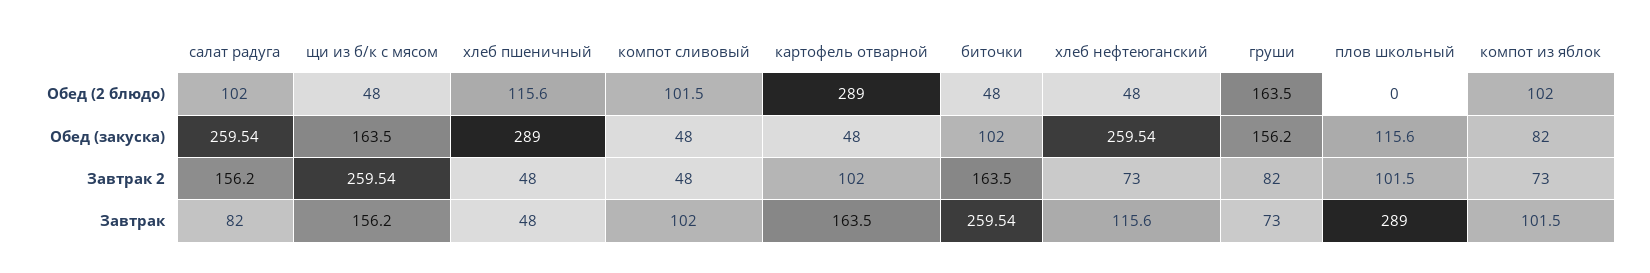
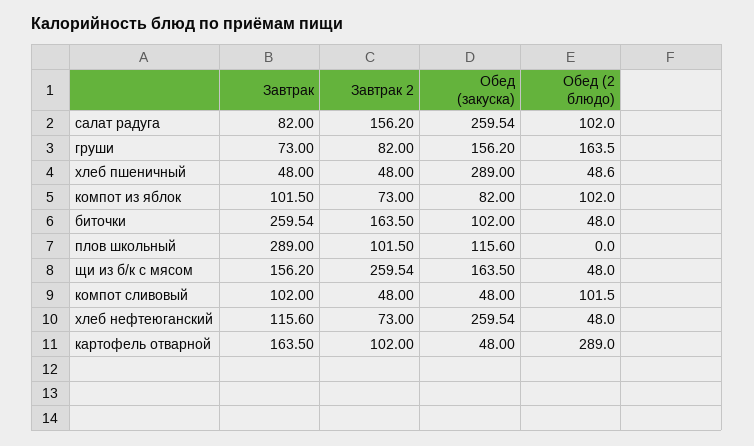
хлеб пшеничный, Обед (2 блюдо): 115.6 -> 48.6

